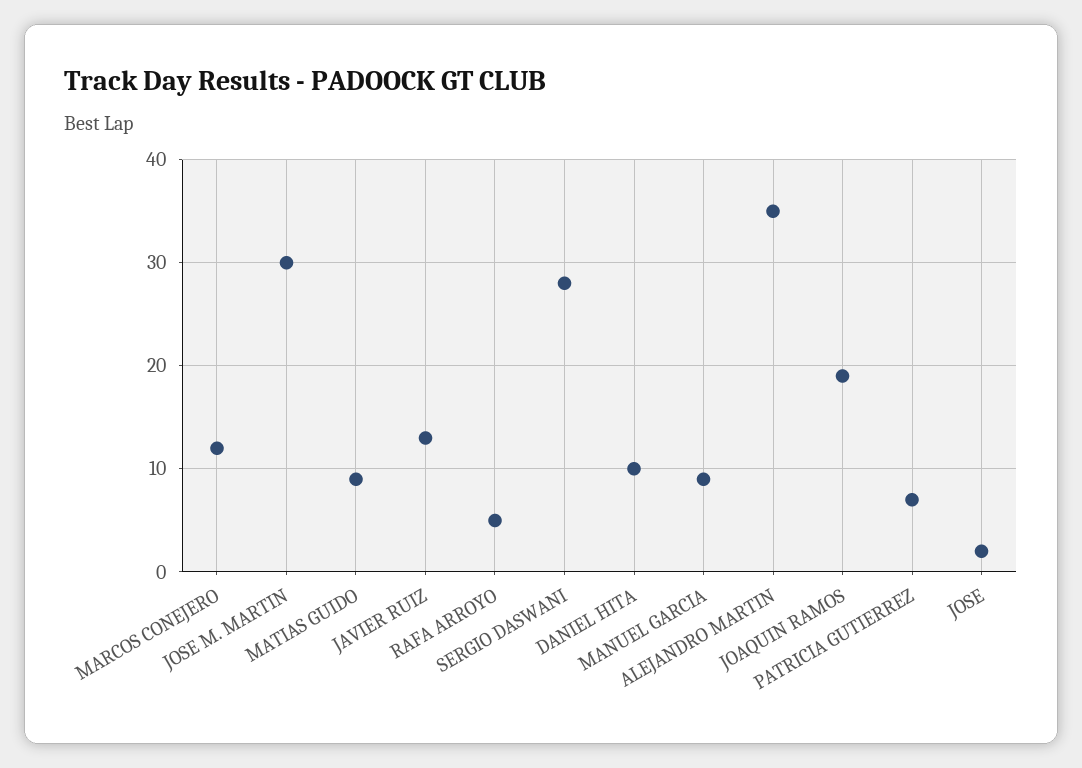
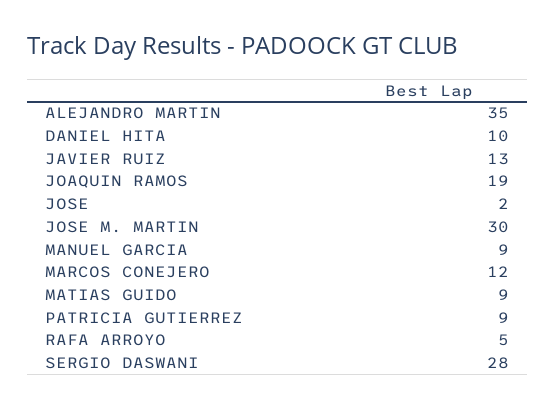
PATRICIA GUTIERREZ: 7 -> 9

